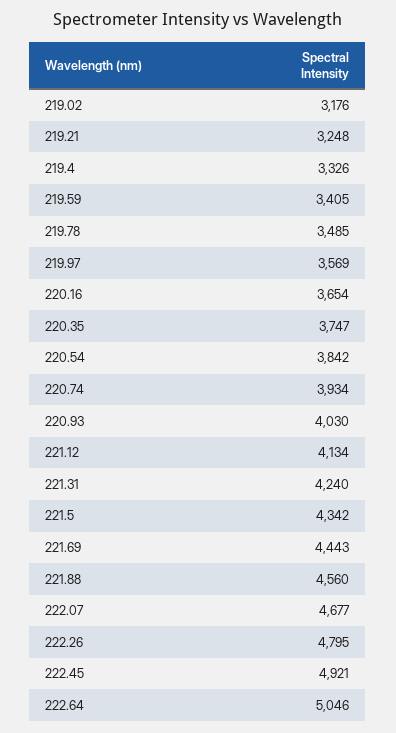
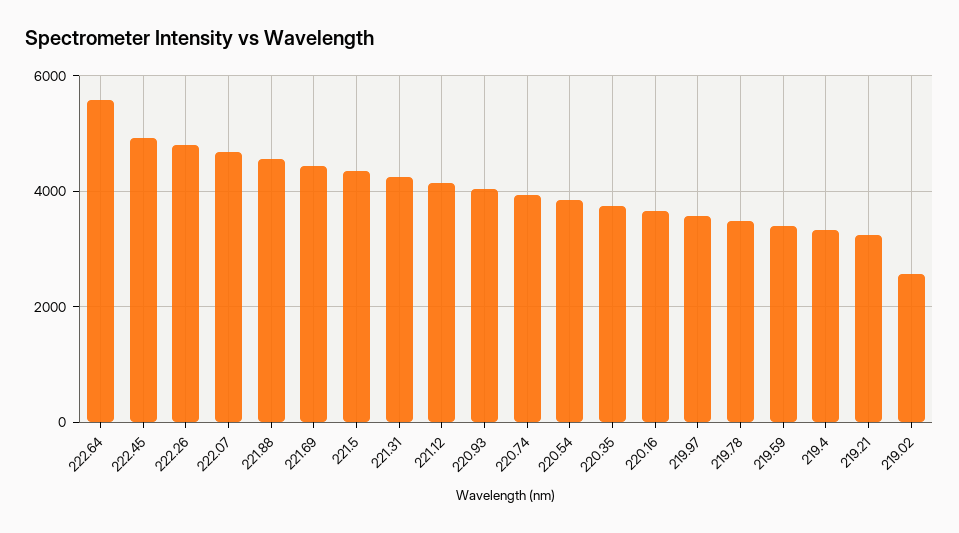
219.02: 3176 -> 2600
222.64: 5046 -> 5600

